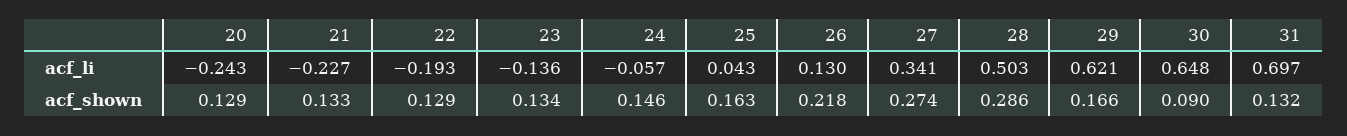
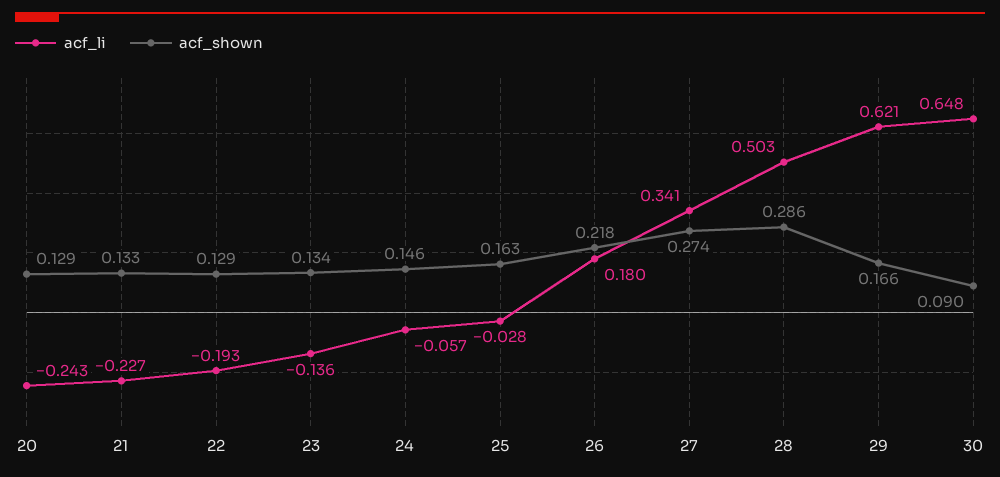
acf_li, 25: 0.043 -> -0.028
acf_li, 26: 0.13 -> 0.18
acf_li, 31: 0.697 -> none
acf_shown, 31: 0.132 -> none

